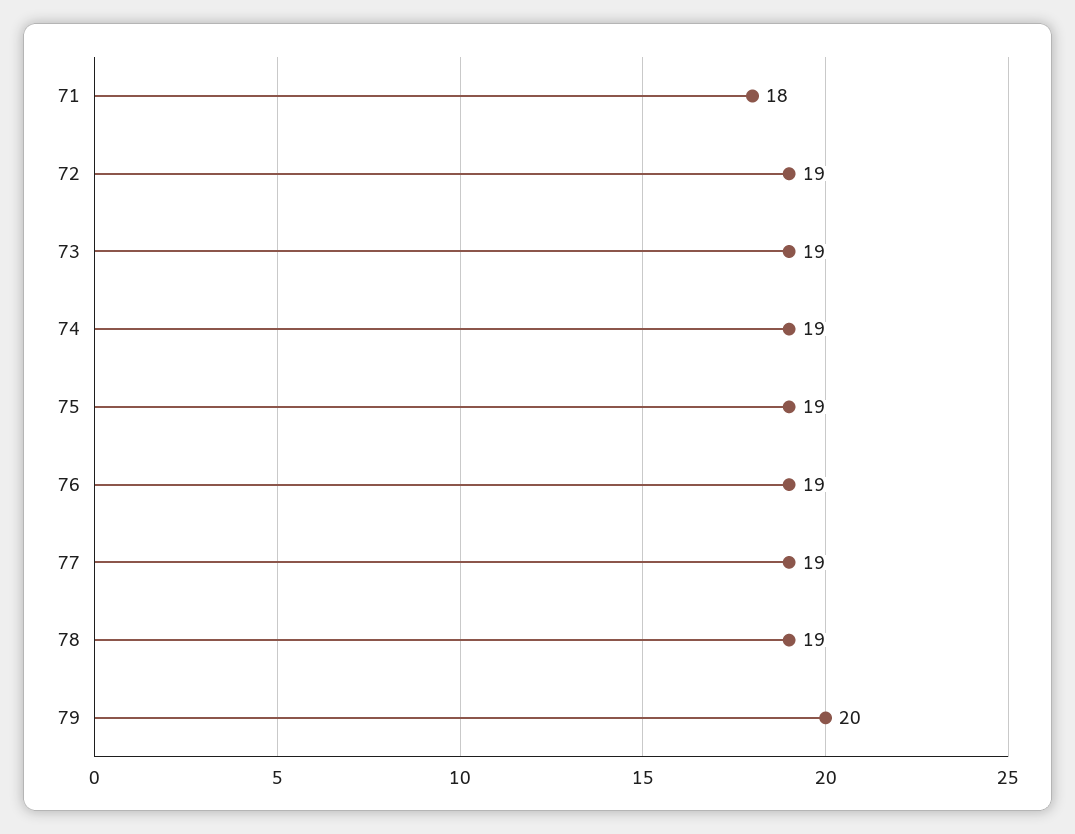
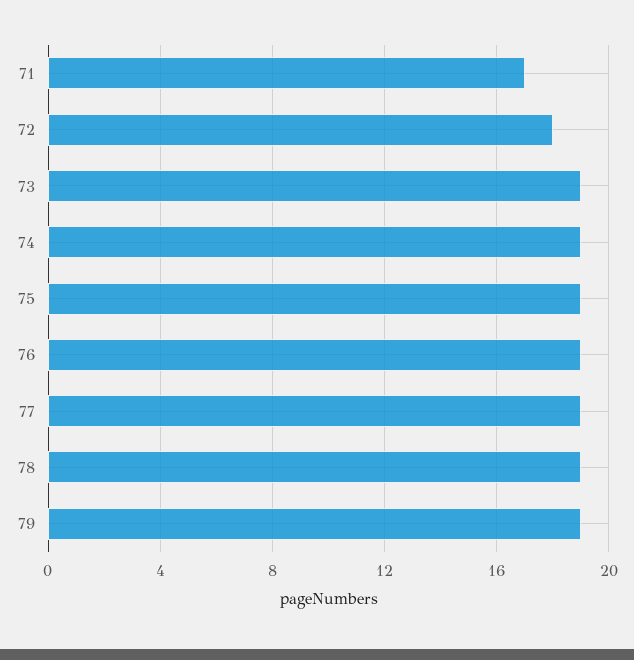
71: 18 -> 17
72: 19 -> 18
79: 20 -> 19

